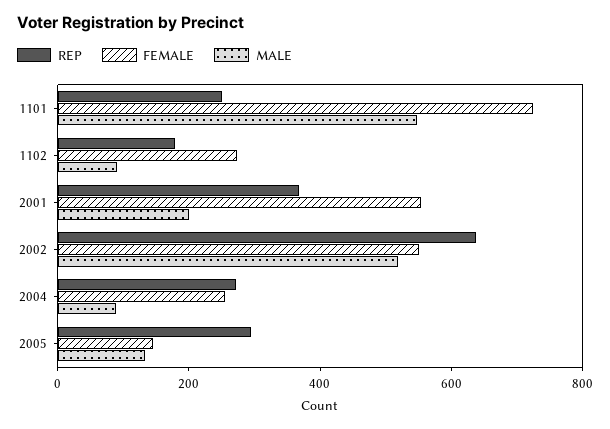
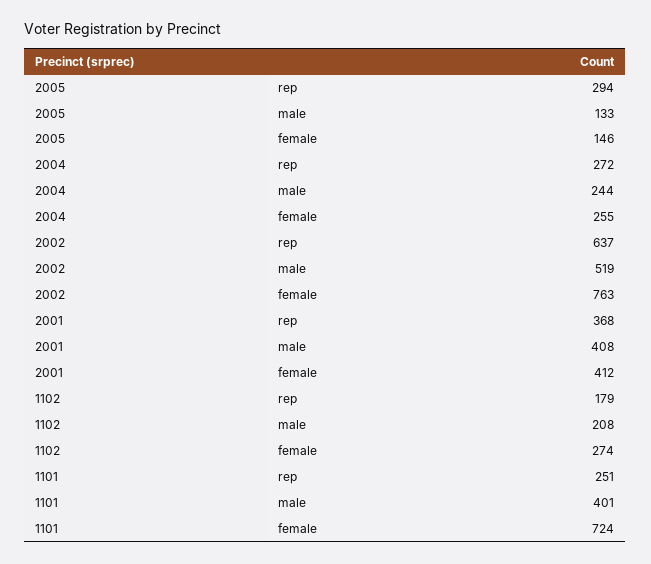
MALE, 1101: 550 -> 401
MALE, 1102: 100 -> 208
FEMALE, 2001: 550 -> 412
MALE, 2001: 200 -> 408
FEMALE, 2002: 550 -> 763
MALE, 2004: 100 -> 244

